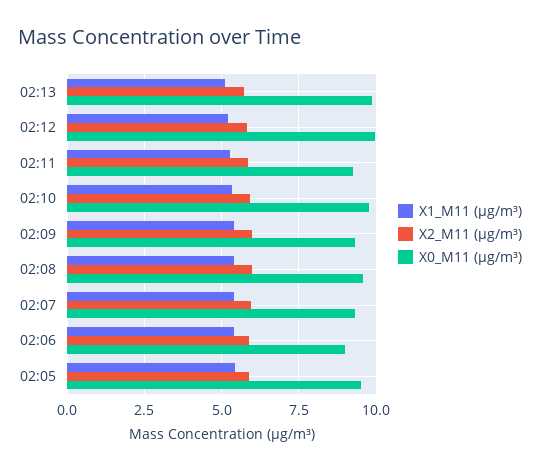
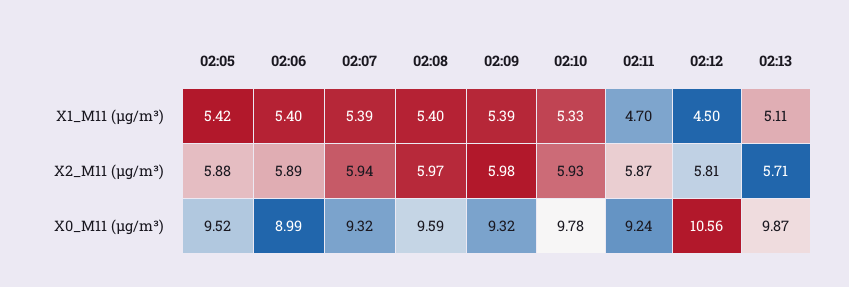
X1_M11 (μg/m³), 02:12: 5.25 -> 4.5
X0_M11 (μg/m³), 02:12: 10 -> 10.56
X1_M11 (μg/m³), 02:11: 5.25 -> 4.7

